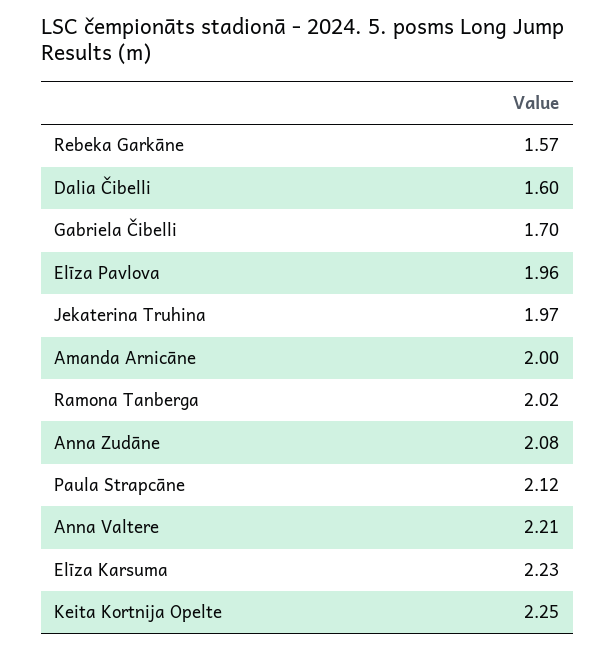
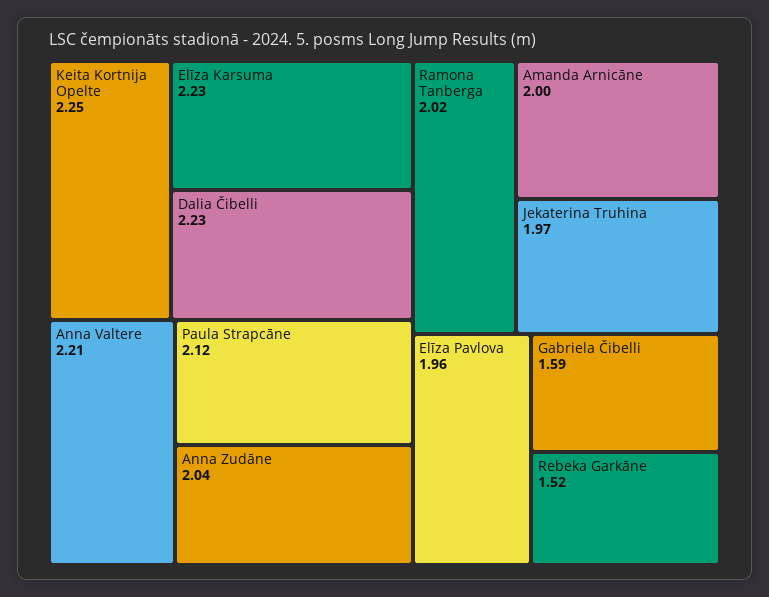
Rebeka Garkāne: 1.57 -> 1.52
Dalia Čibelli: 1.6 -> 2.23
Gabriela Čibelli: 1.7 -> 1.59
Anna Zudāne: 2.08 -> 2.04

